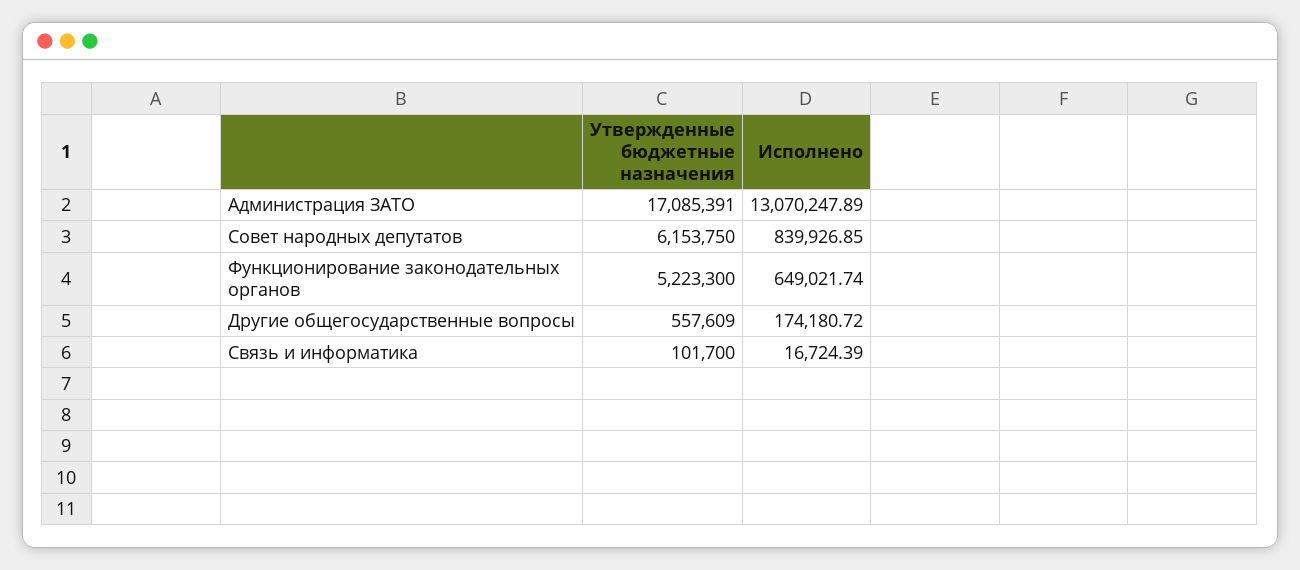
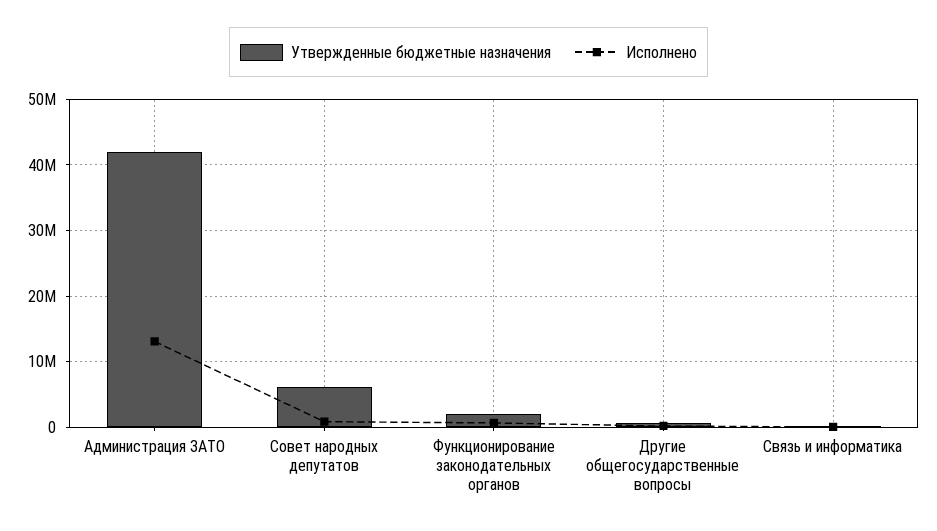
Утвержденные бюджетные назначения, Администрация ЗАТО: 17085391 -> 42000000
Утвержденные бюджетные назначения, Функционирование законодательных органов: 5223300 -> 2000000

